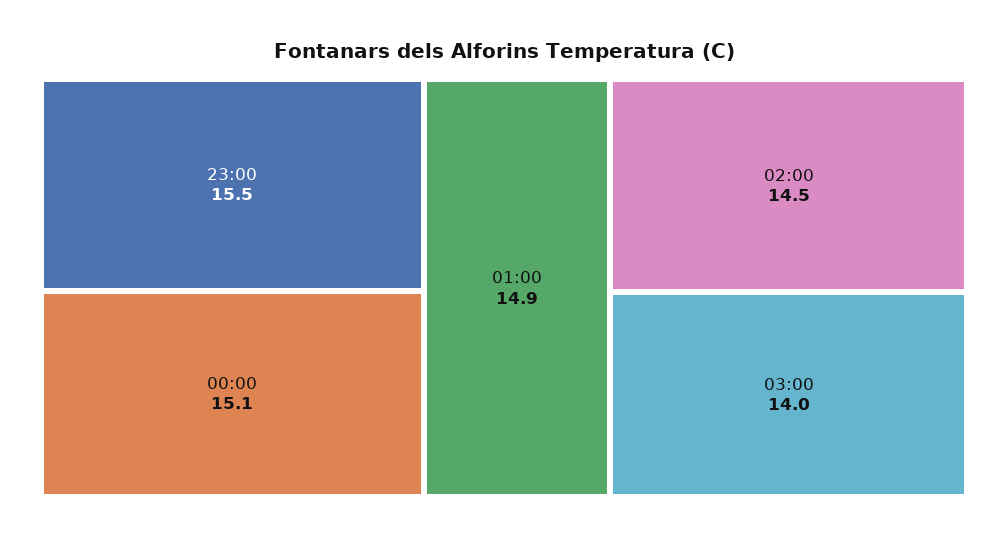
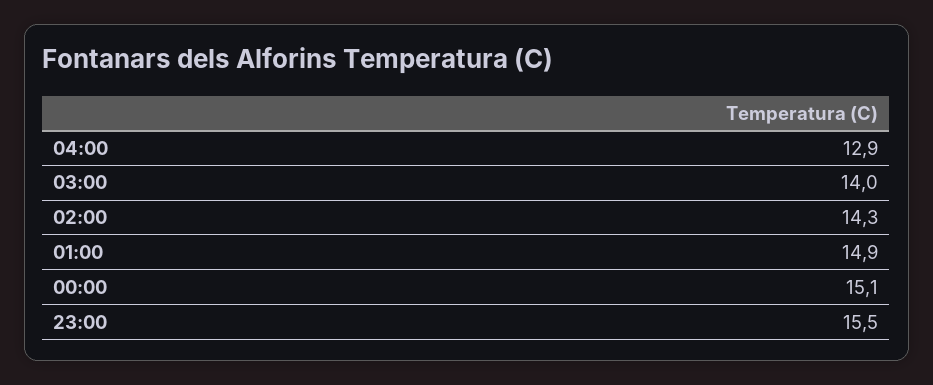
02:00: 14.5 -> 14.3
04:00: none -> 12.9

